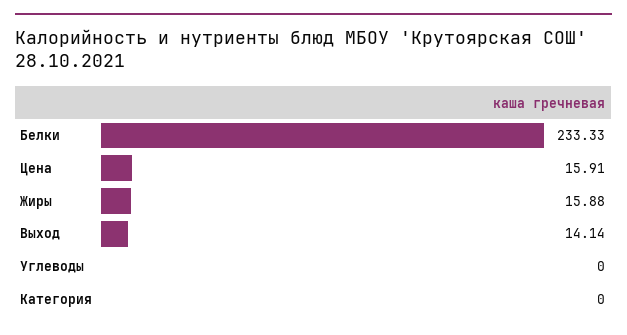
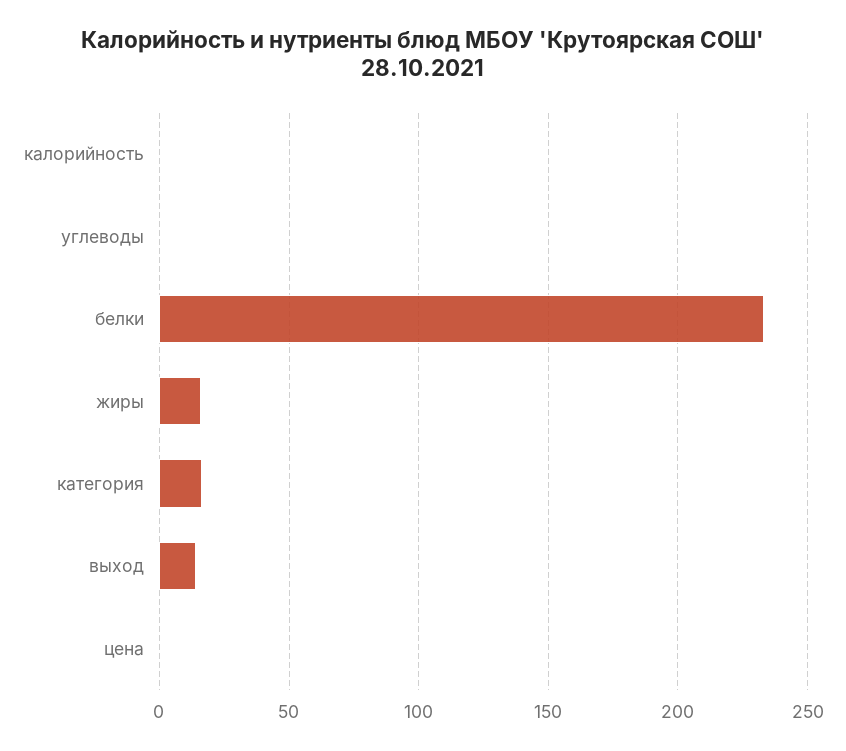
Цена: 15.91 -> 0
Категория: 0 -> 15
калорийность: none -> 0

